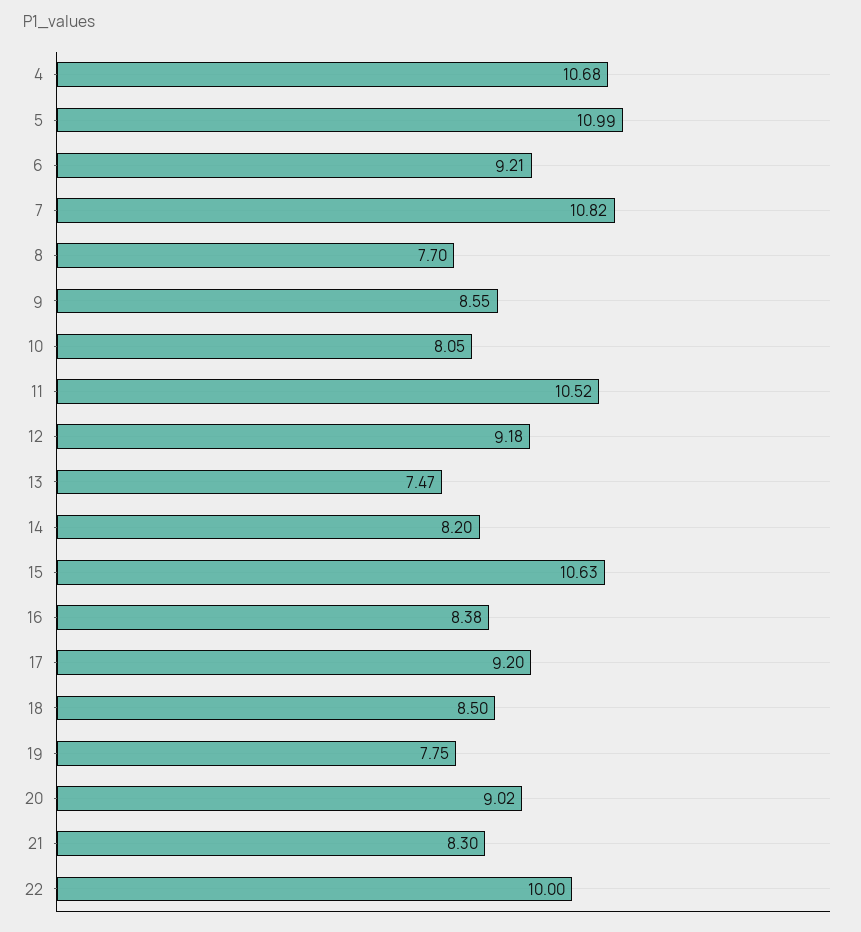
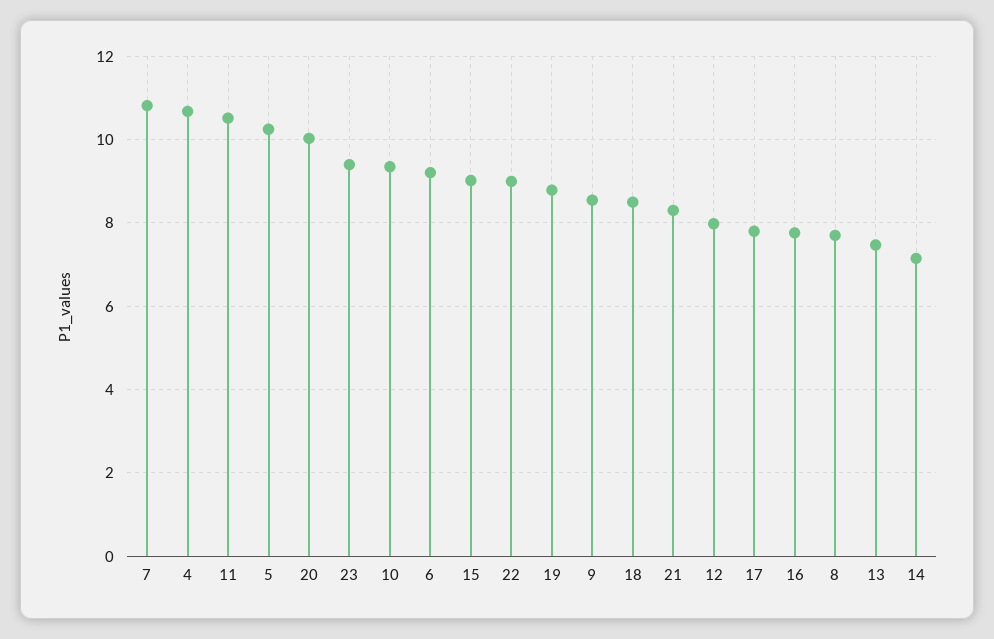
5: 10.99 -> 10.2
10: 8.05 -> 9.4
12: 9.18 -> 8
14: 8.2 -> 7.2
15: 10.63 -> 9
16: 8.38 -> 7.8
17: 9.2 -> 7.8
19: 7.75 -> 8.8
20: 9.02 -> 10
22: 10 -> 9
23: none -> 9.4

